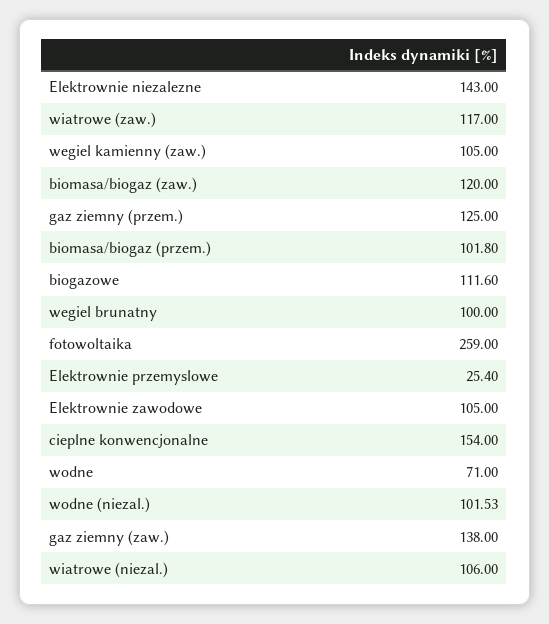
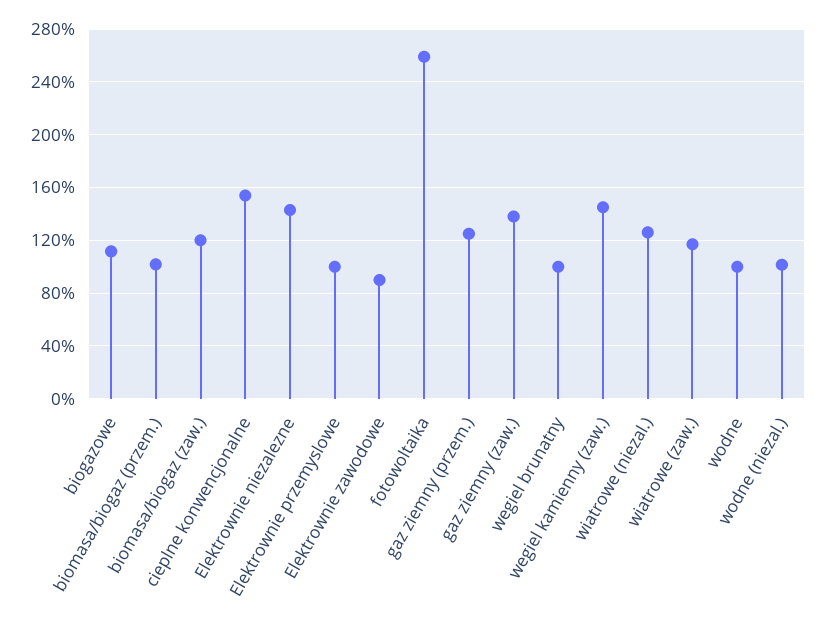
wegiel kamienny (zaw.): 105 -> 145
Elektrownie przemyslowe: 25.4 -> 100
Elektrownie zawodowe: 105 -> 90
wodne: 71 -> 100
wiatrowe (niezal.): 106 -> 125

